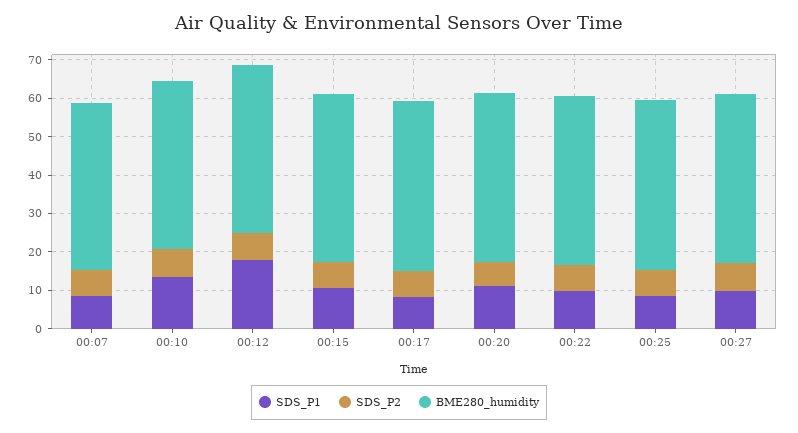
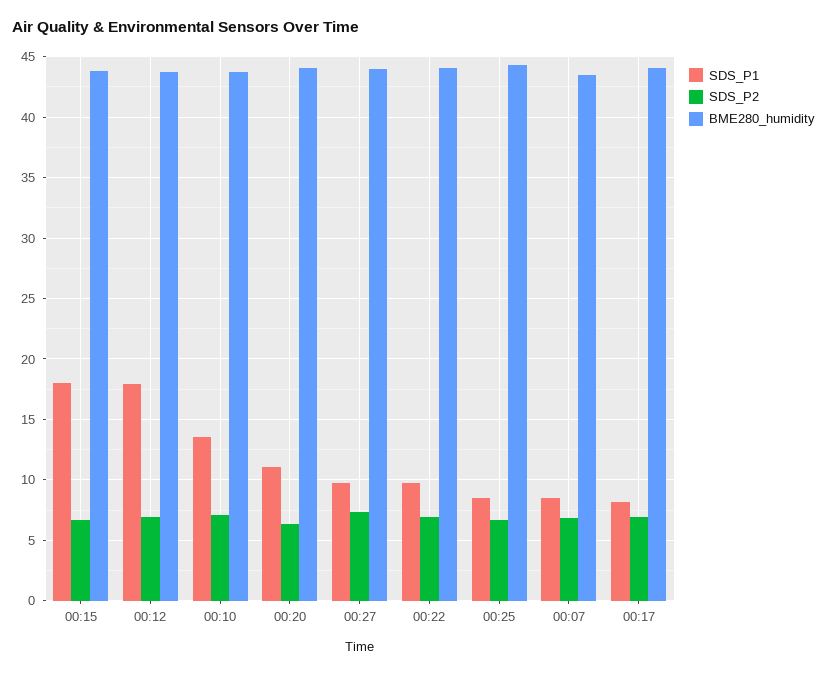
SDS_P1, 00:15: 10 -> 18

